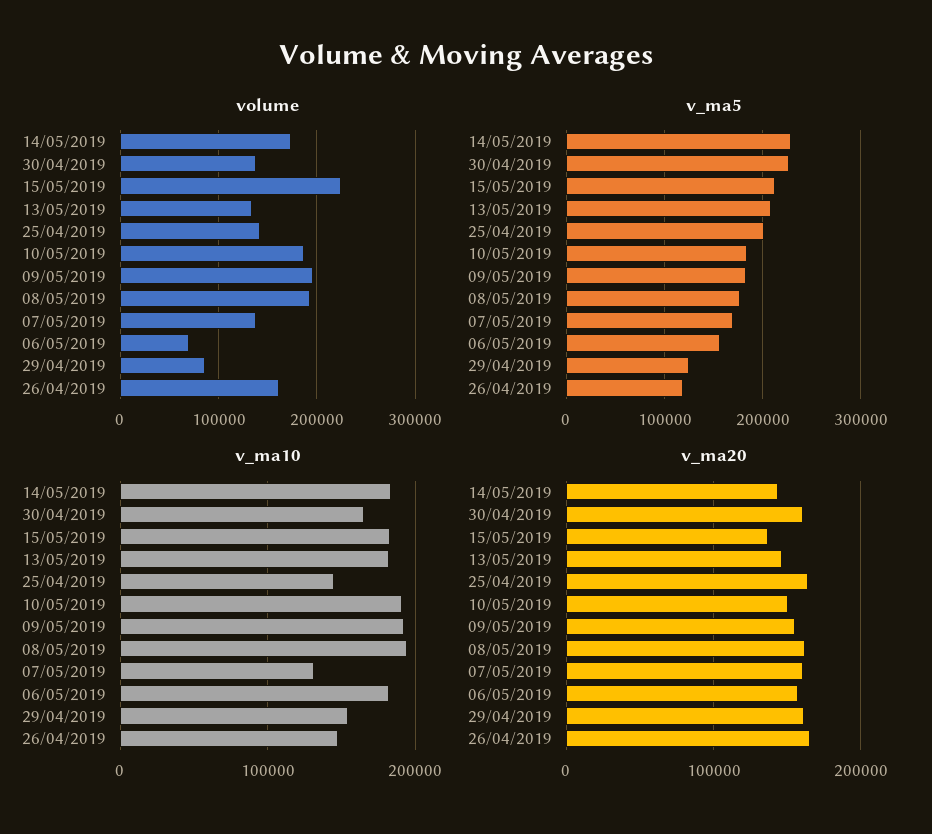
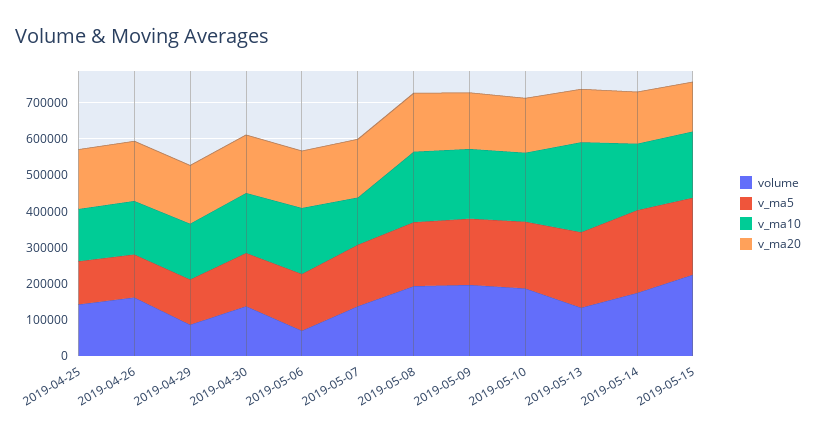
v_ma5, 30/04/2019: 230000 -> 150000
v_ma5, 25/04/2019: 200000 -> 125000
v_ma10, 13/05/2019: 180000 -> 250000

